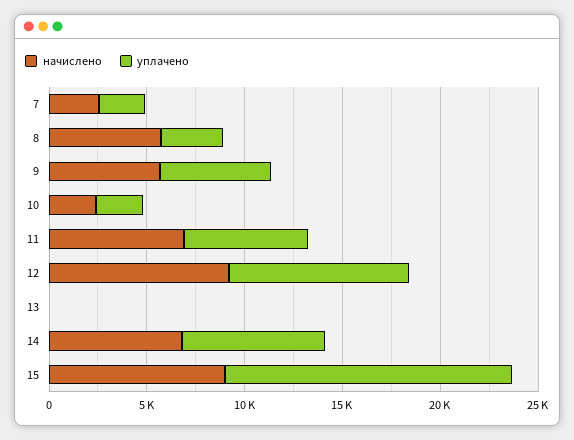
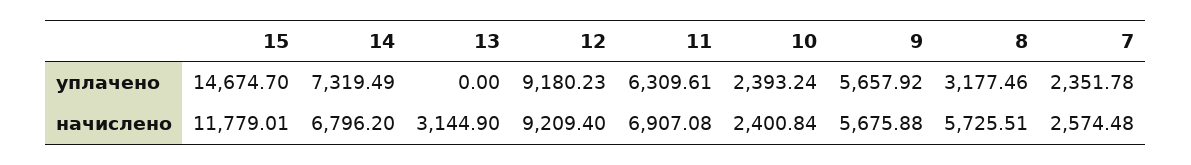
начислено, 13: 0 -> 3144.9
начислено, 15: 9000 -> 11779.01

